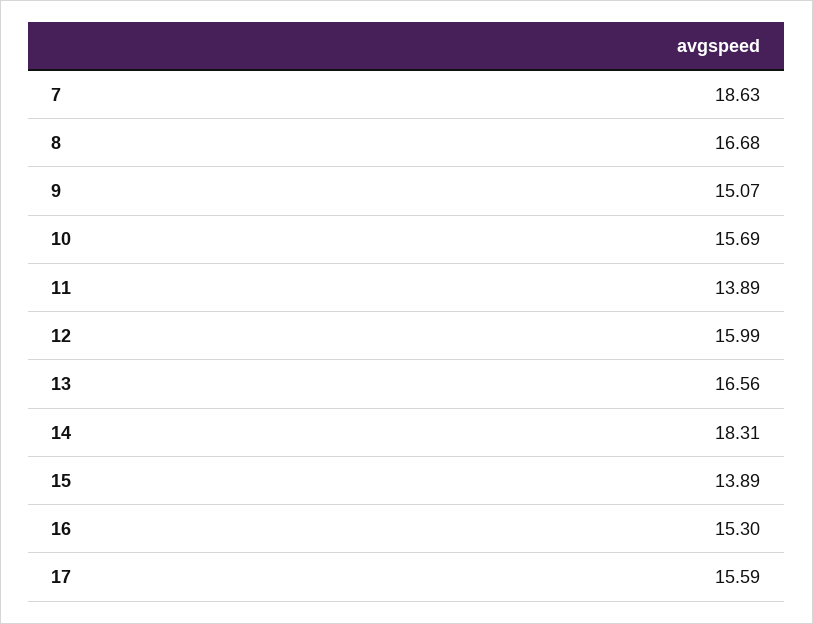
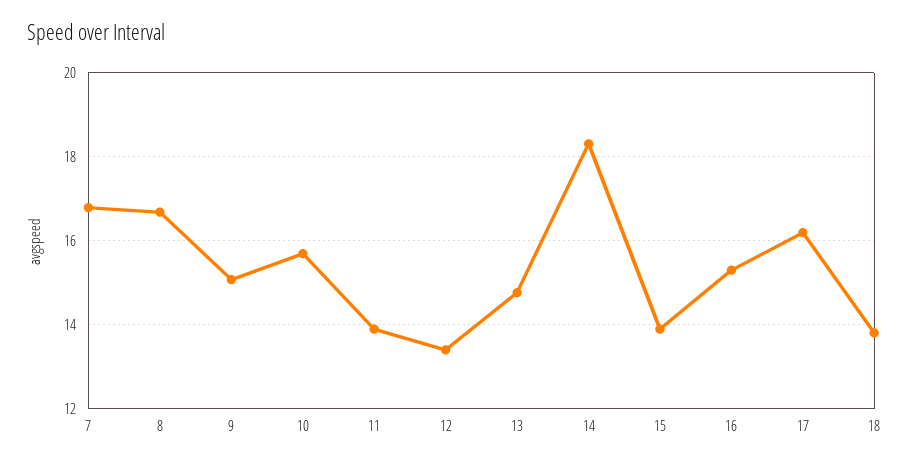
7: 18.63 -> 16.8
12: 15.99 -> 13.4
13: 16.56 -> 14.8
17: 15.59 -> 16.2
18: none -> 13.8

